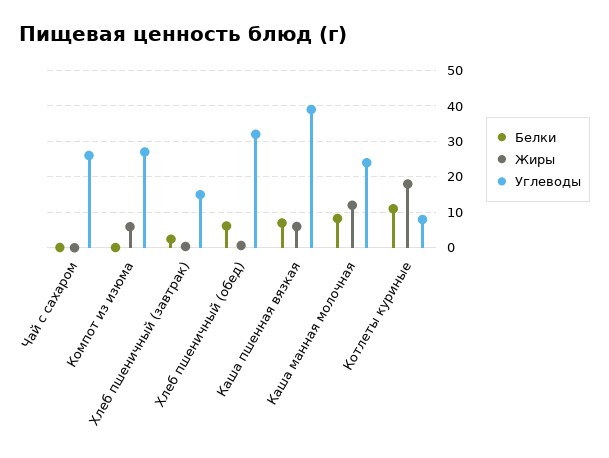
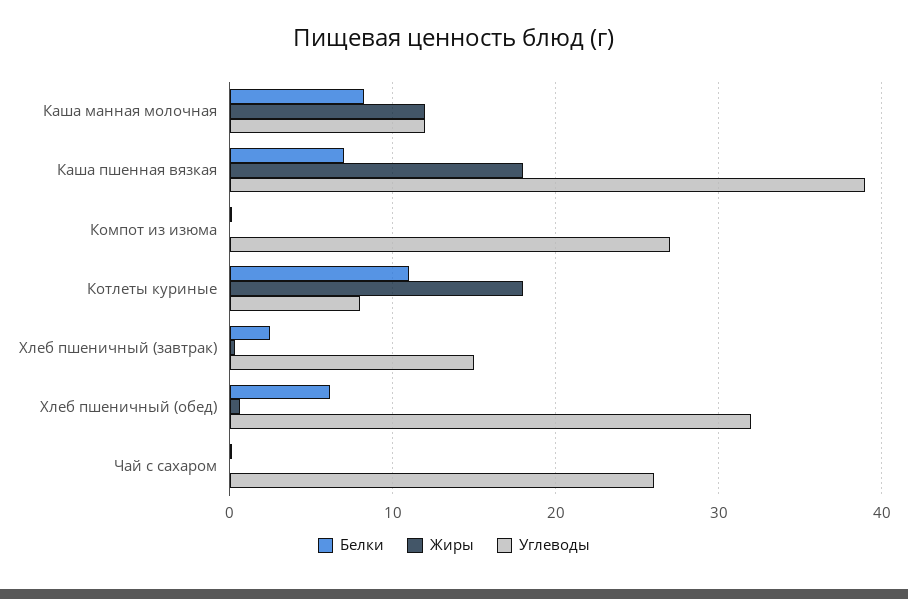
Жиры, Компот из изюма: 6 -> 0
Жиры, Каша пшенная вязкая: 6 -> 18
Углеводы, Каша манная молочная: 24 -> 12

